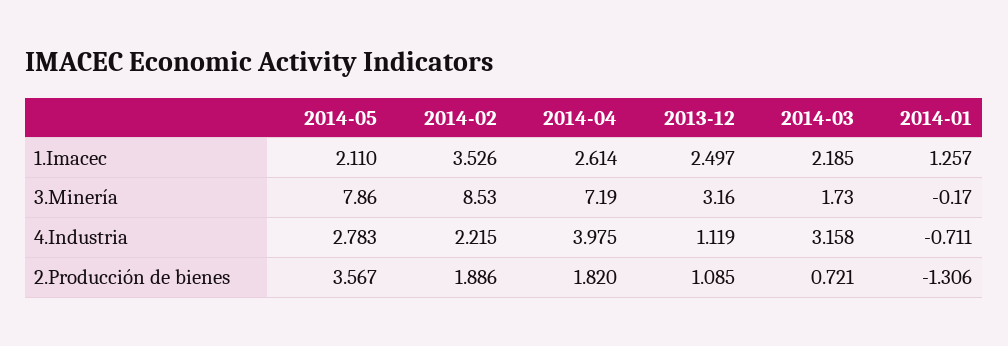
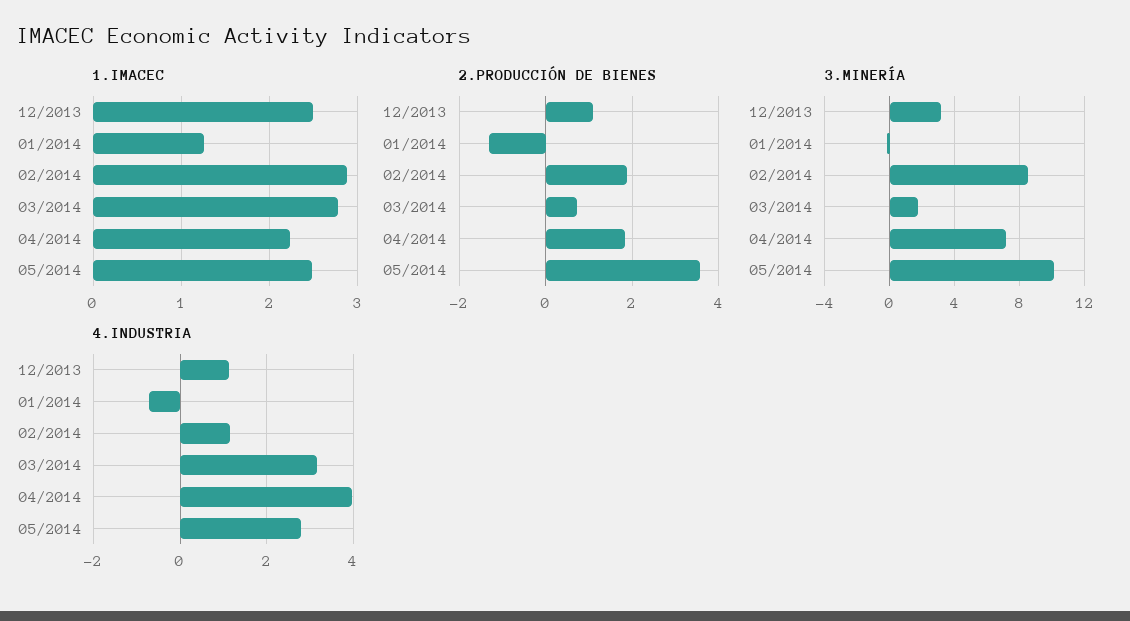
1.Imacec, 2014-05: 2.11 -> 2.5
1.Imacec, 2014-02: 3.526 -> 2.9
1.Imacec, 2014-04: 2.614 -> 2.2
1.Imacec, 2014-03: 2.185 -> 2.8
3.Minería, 2014-05: 7.86 -> 10
4.Industria, 2014-02: 2.215 -> 1.2

